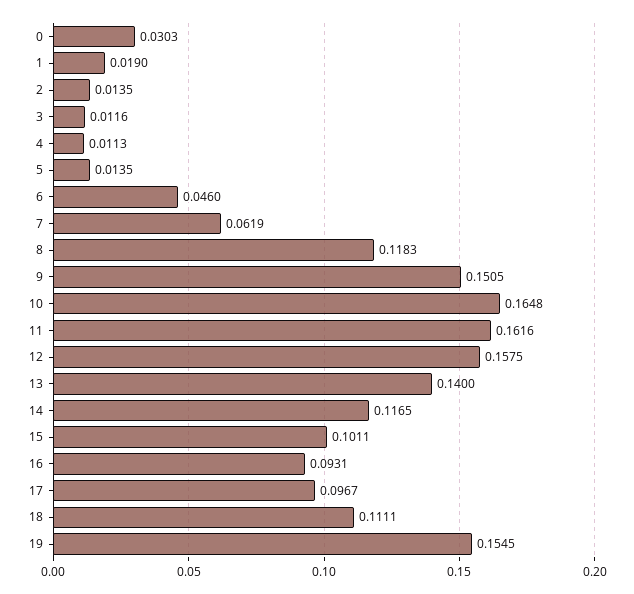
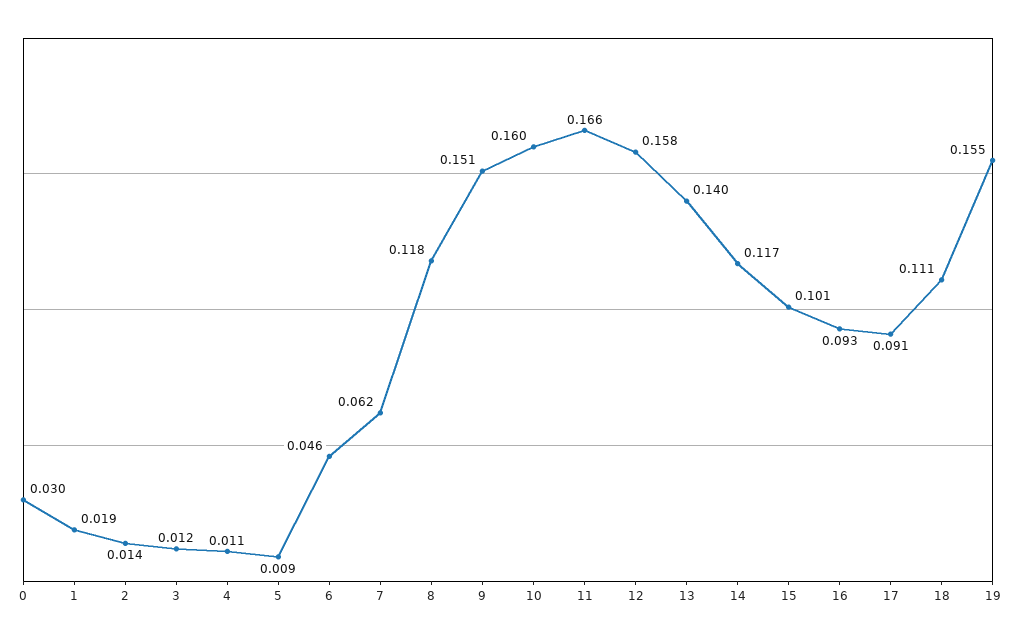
5: 0.0135 -> 0.009
10: 0.1648 -> 0.16
11: 0.1616 -> 0.166
17: 0.0967 -> 0.091

